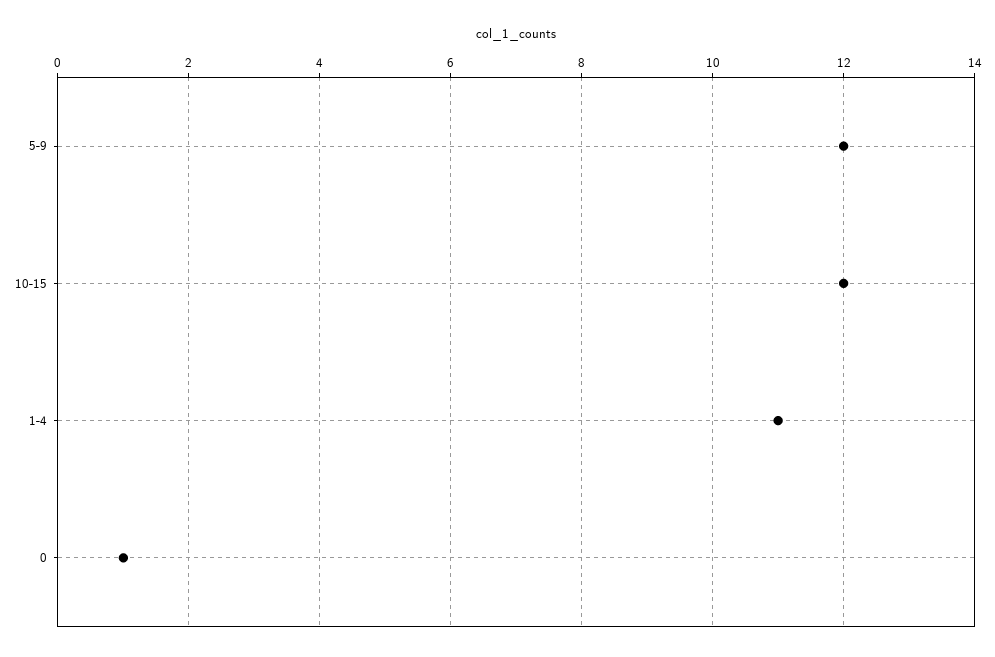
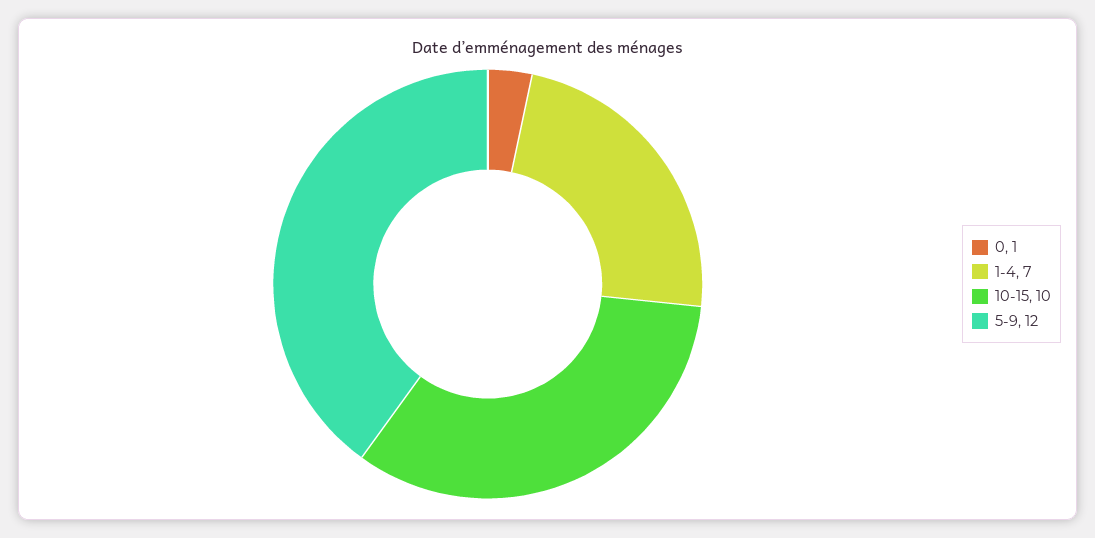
10-15: 12 -> 10
1-4: 11 -> 7

